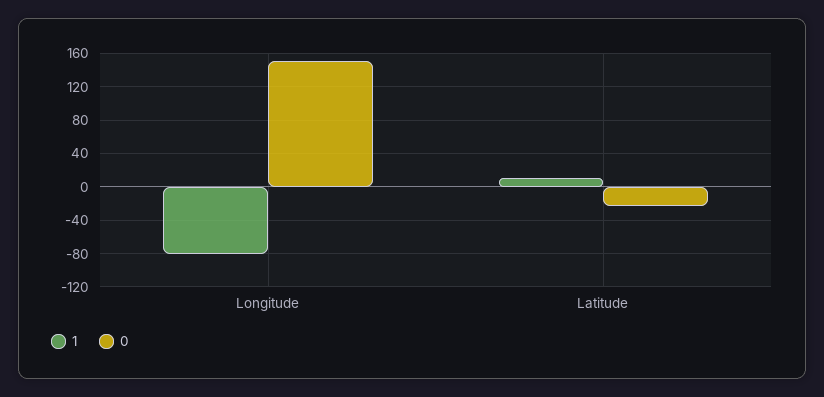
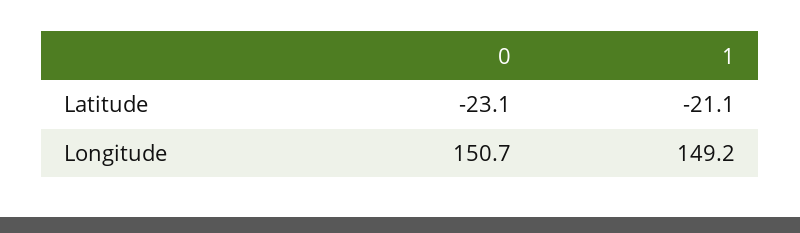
1, Longitude: -80 -> 149.2
1, Latitude: 10 -> -21.1

